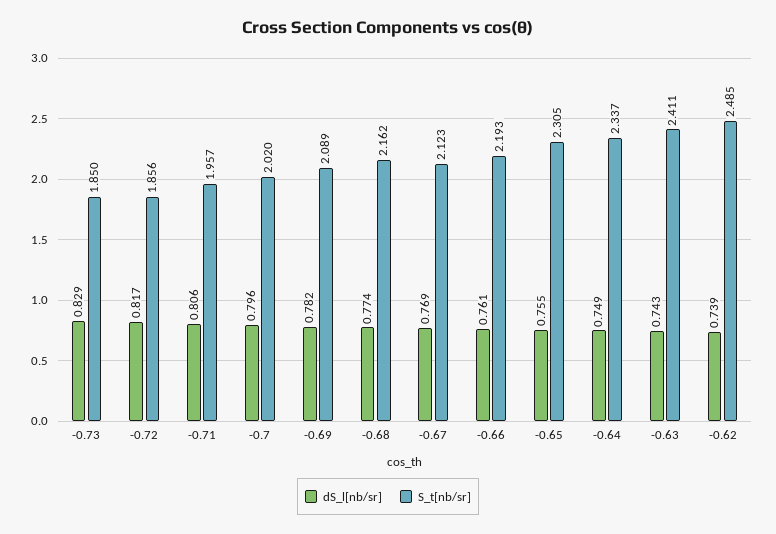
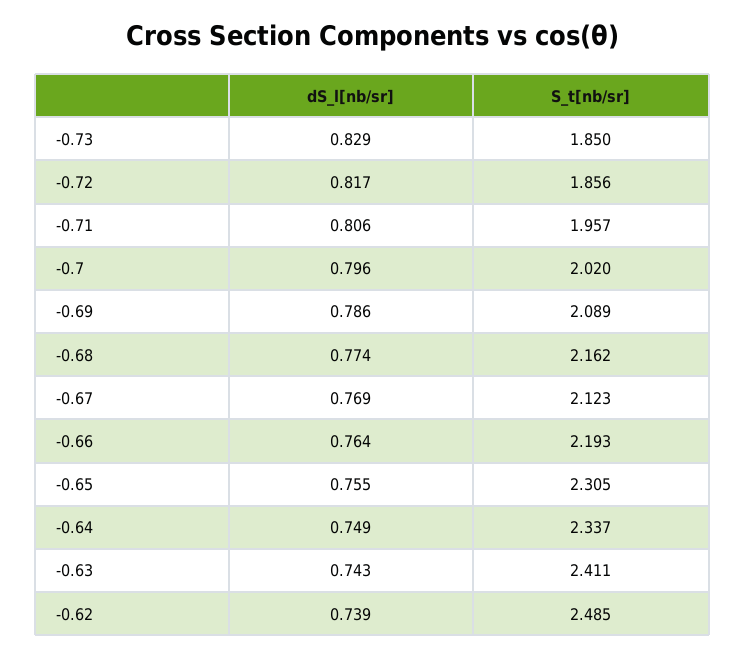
dS_l[nb/sr], -0.69: 0.782 -> 0.786
dS_l[nb/sr], -0.66: 0.761 -> 0.764

